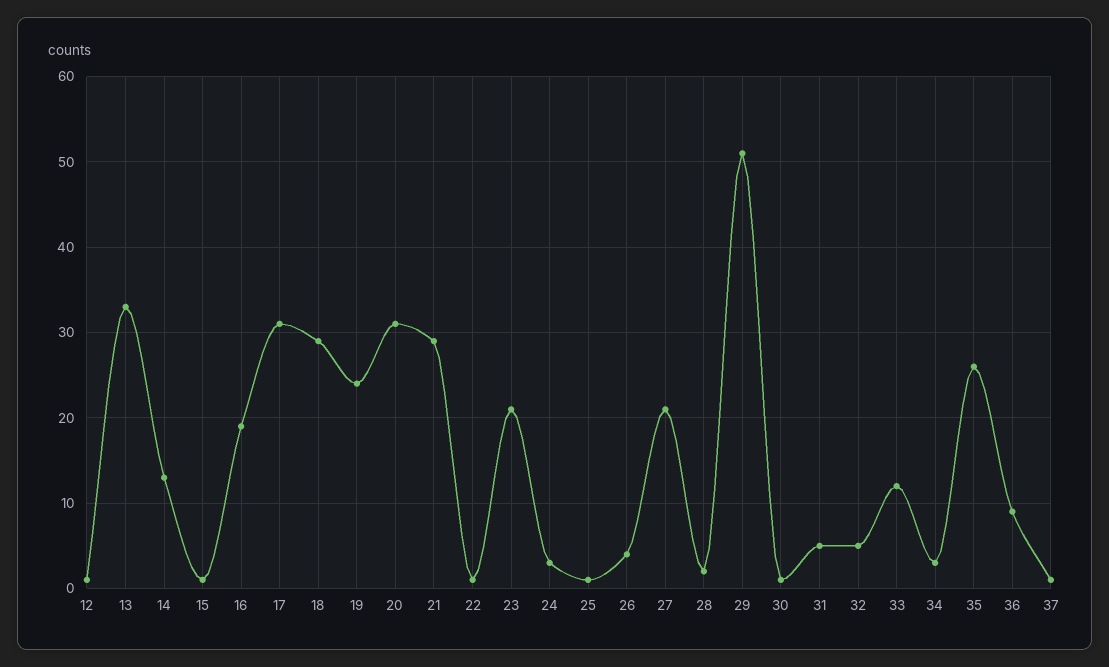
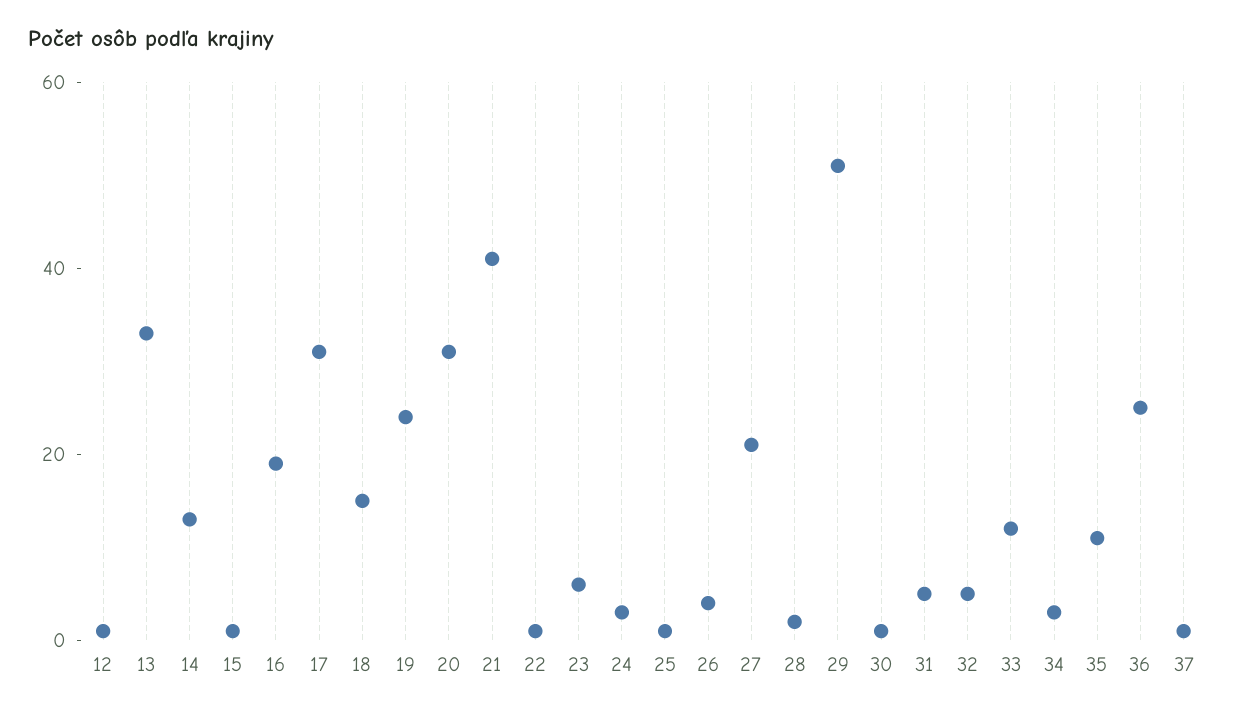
18: 29 -> 15
21: 29 -> 40
23: 21 -> 5
35: 26 -> 10
36: 9 -> 25

